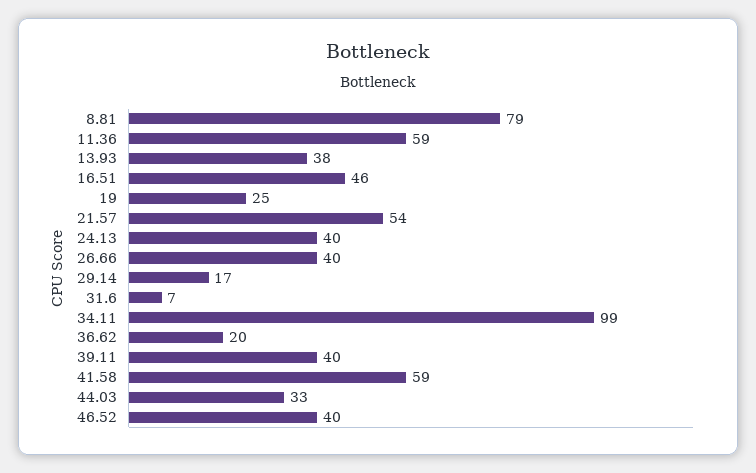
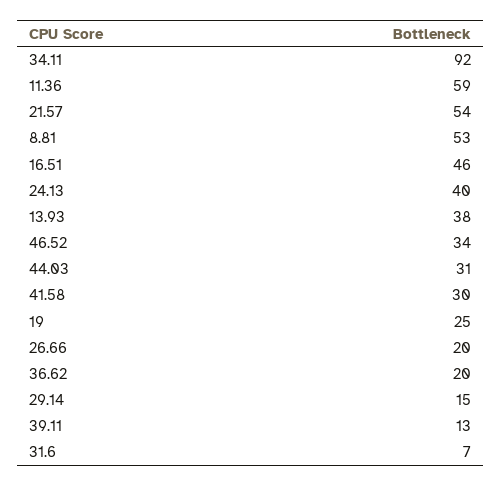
8.81: 79 -> 53
26.66: 40 -> 20
29.14: 17 -> 15
34.11: 99 -> 92
39.11: 40 -> 13
41.58: 59 -> 30
44.03: 33 -> 31
46.52: 40 -> 34

